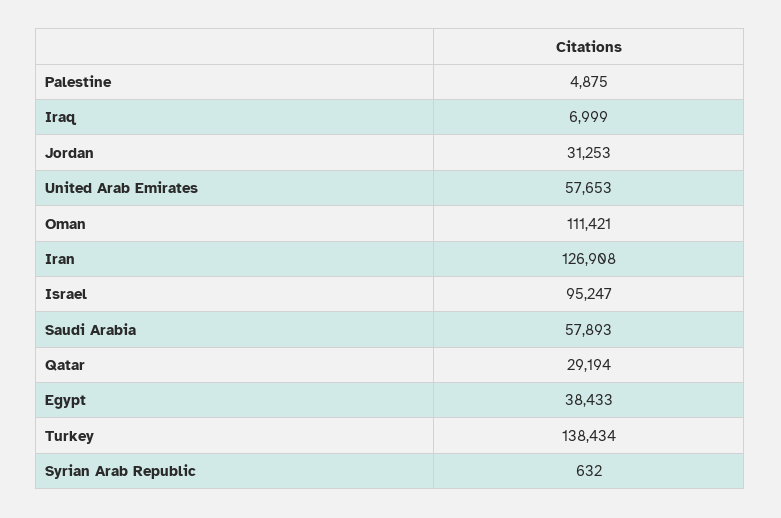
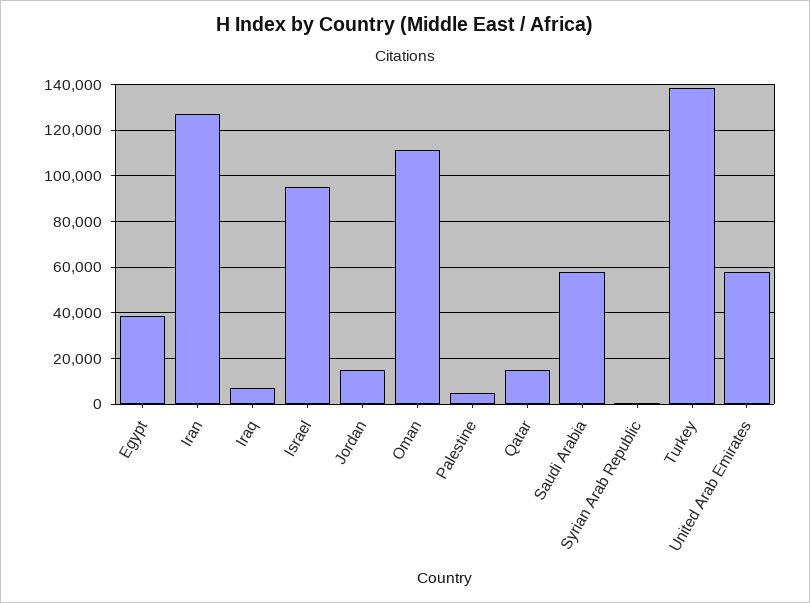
Jordan: 31253 -> 15000
Qatar: 29194 -> 15000

